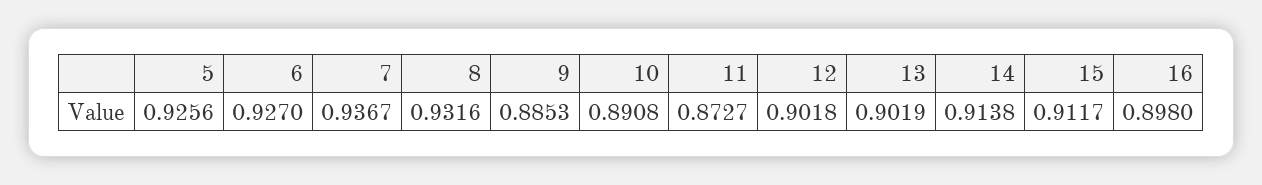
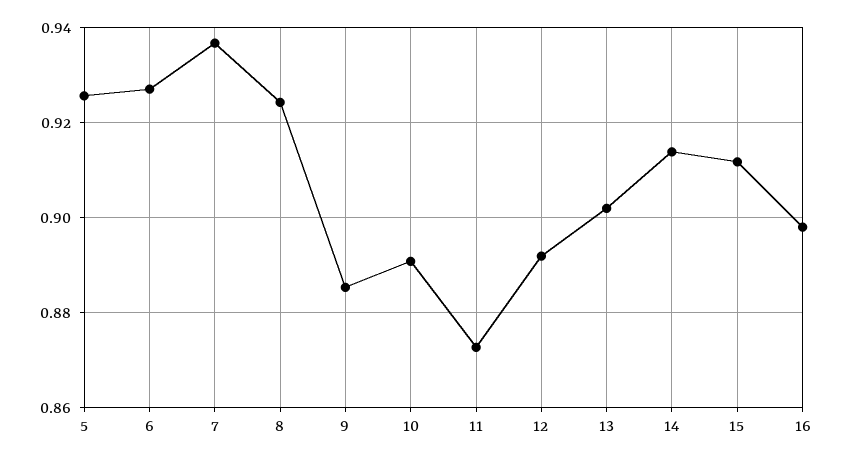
8: 0.9316 -> 0.924
12: 0.9018 -> 0.892

